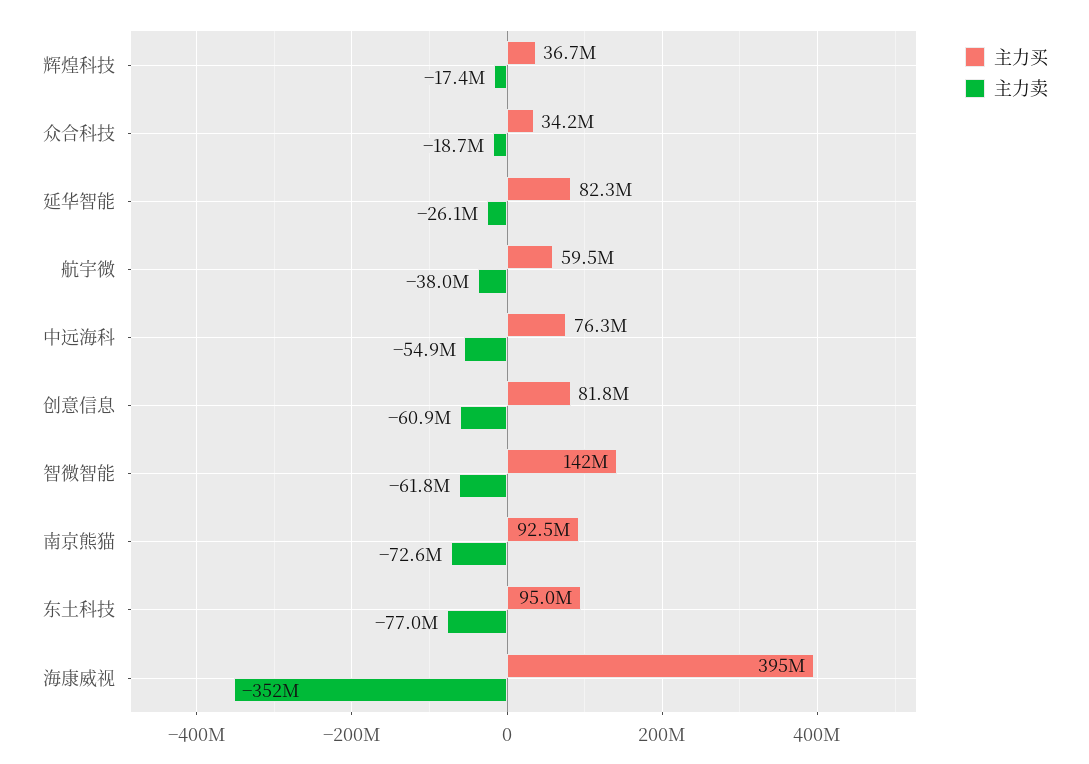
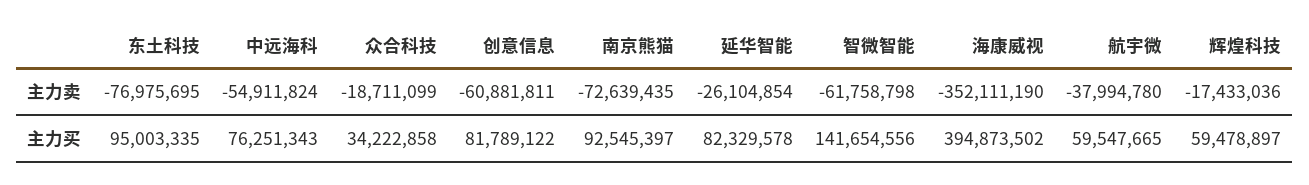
主力买, 辉煌科技: 36700000 -> 59478897

